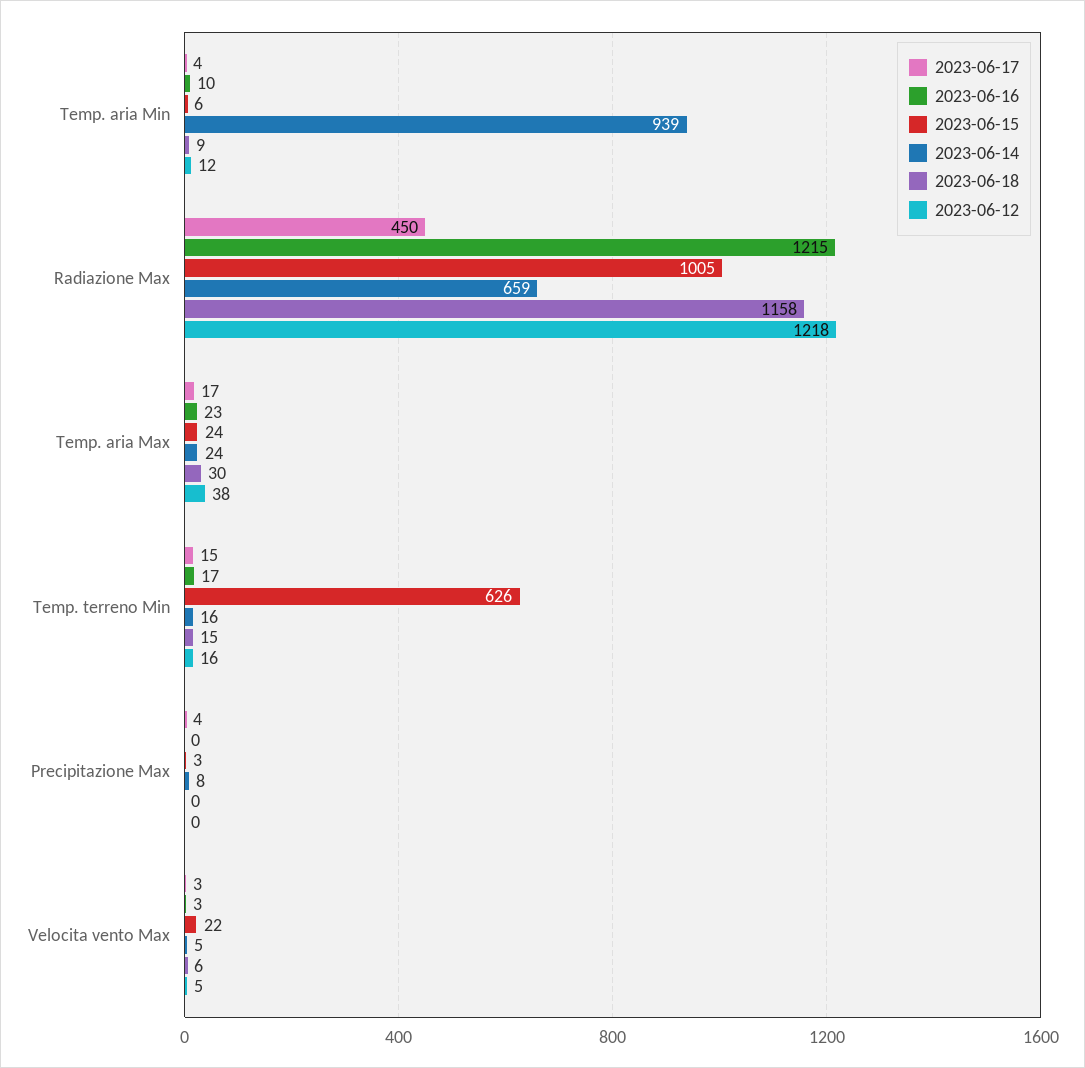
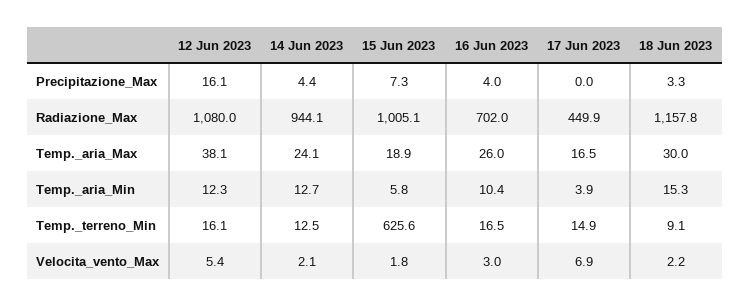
2023-06-14, Temp. aria Min: 939 -> 12.7
2023-06-18, Temp. aria Min: 9 -> 15.3
2023-06-16, Radiazione Max: 1215 -> 702
2023-06-14, Radiazione Max: 659 -> 944.1
2023-06-12, Radiazione Max: 1218 -> 1080
2023-06-16, Temp. aria Max: 23 -> 26
2023-06-15, Temp. aria Max: 24 -> 18.9
2023-06-14, Temp. terreno Min: 16 -> 12.5
2023-06-18, Temp. terreno Min: 15 -> 9.1
2023-06-17, Precipitazione Max: 4 -> 0
2023-06-16, Precipitazione Max: 0 -> 4
2023-06-15, Precipitazione Max: 3 -> 7.3
2023-06-14, Precipitazione Max: 8 -> 4.4
2023-06-18, Precipitazione Max: 0 -> 3.3
2023-06-12, Precipitazione Max: 0 -> 16.1
2023-06-17, Velocita vento Max: 3 -> 6.9
2023-06-15, Velocita vento Max: 22 -> 1.8
2023-06-14, Velocita vento Max: 5 -> 2.1
2023-06-18, Velocita vento Max: 6 -> 2.2

